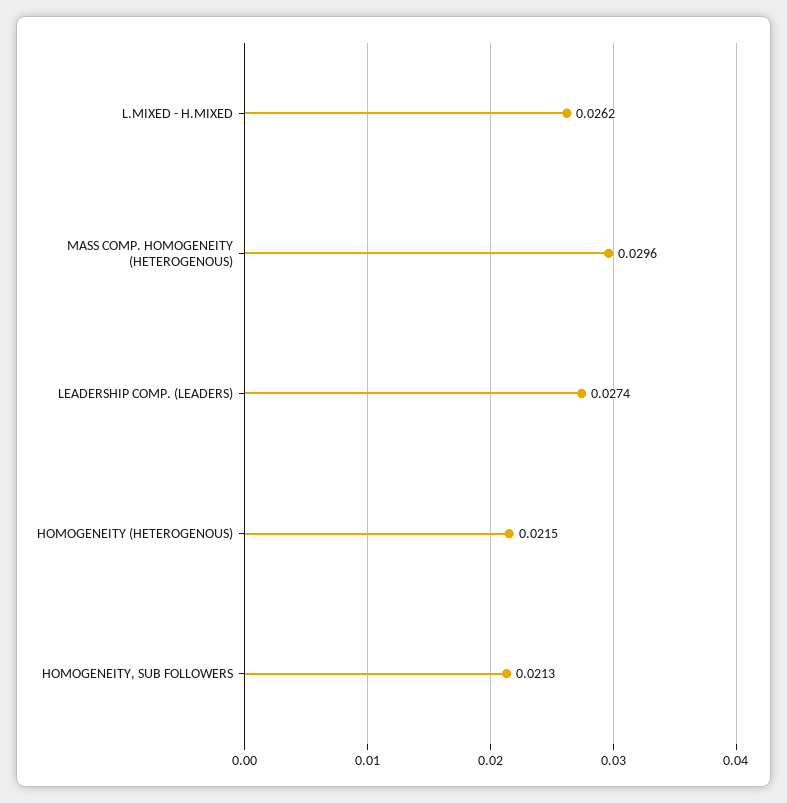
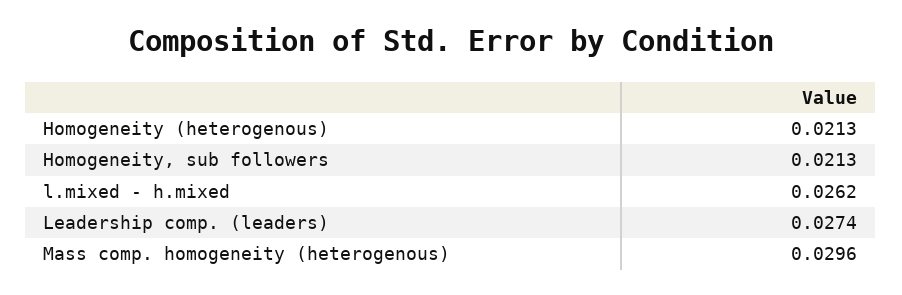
HOMOGENEITY (HETEROGENOUS): 0.0215 -> 0.0213

